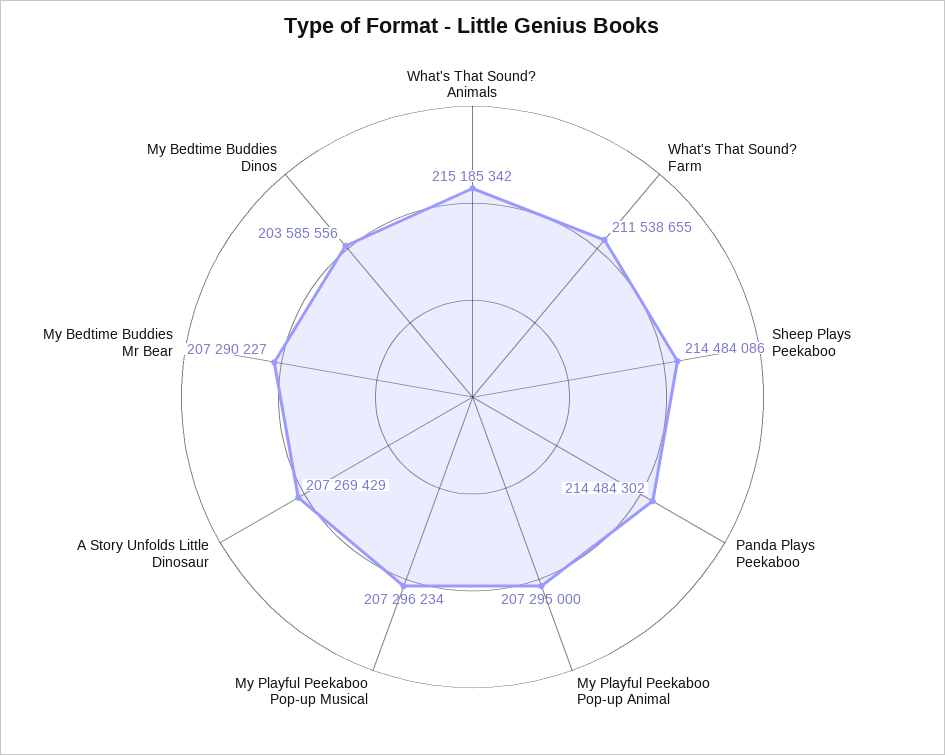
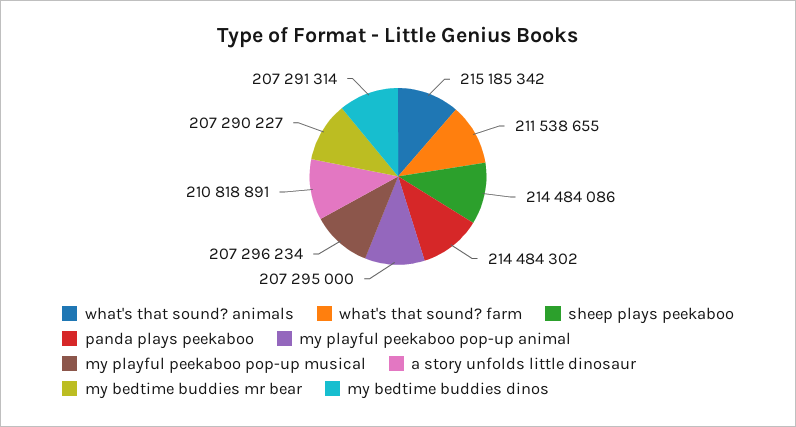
A Story Unfolds Little Dinosaur: 207269429 -> 210818891
My Bedtime Buddies Dinos: 203585556 -> 207291314

